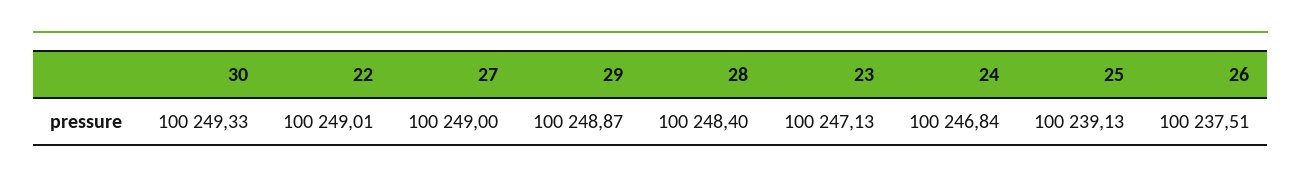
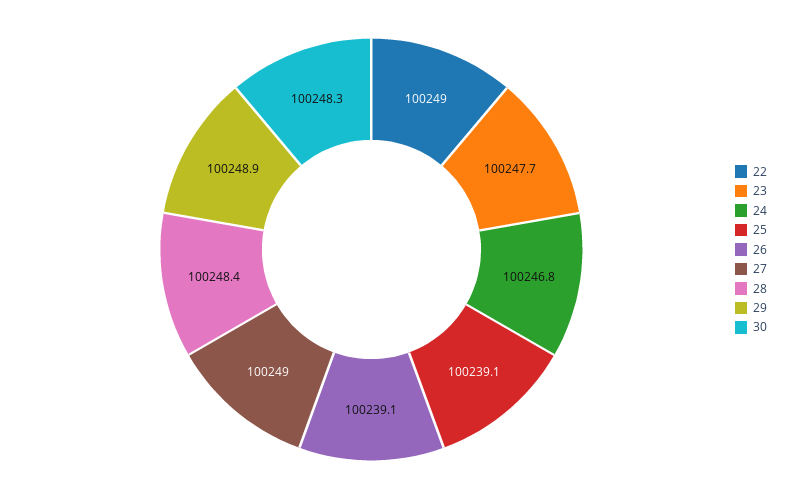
30: 100249.33 -> 100248.3
23: 100247.13 -> 100247.7
26: 100237.51 -> 100239.1

